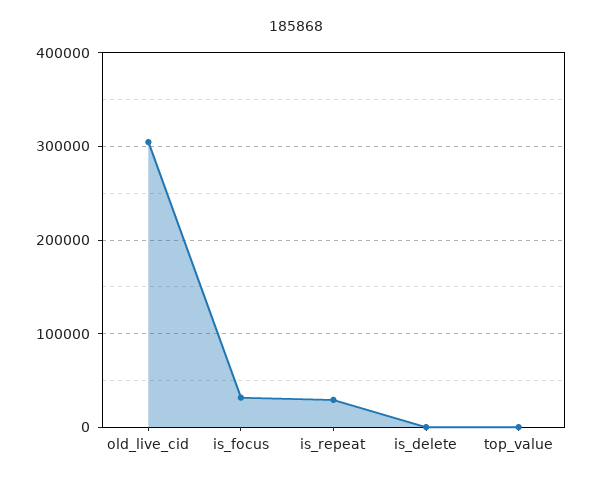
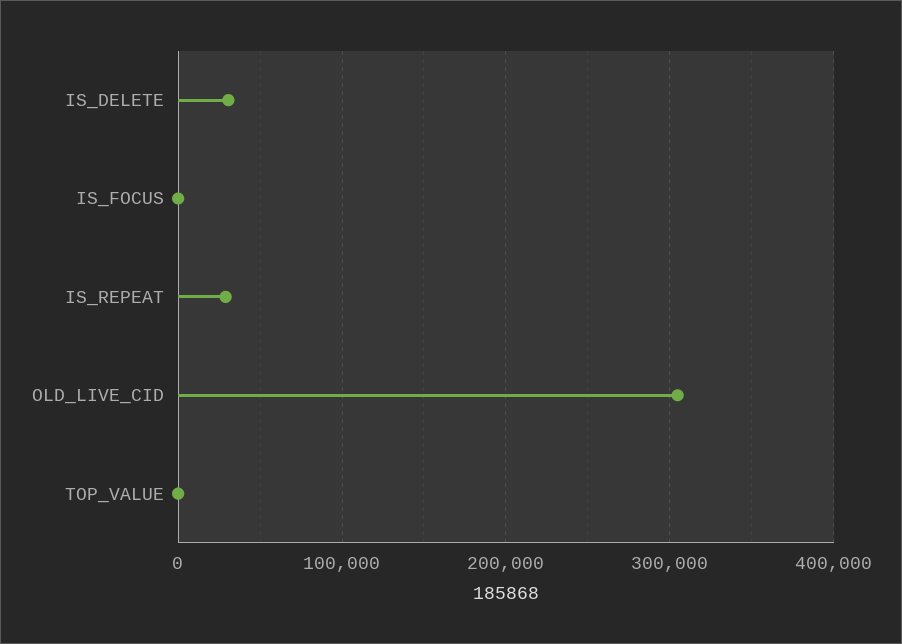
is_focus: 30000 -> 0
is_delete: 0 -> 30000

